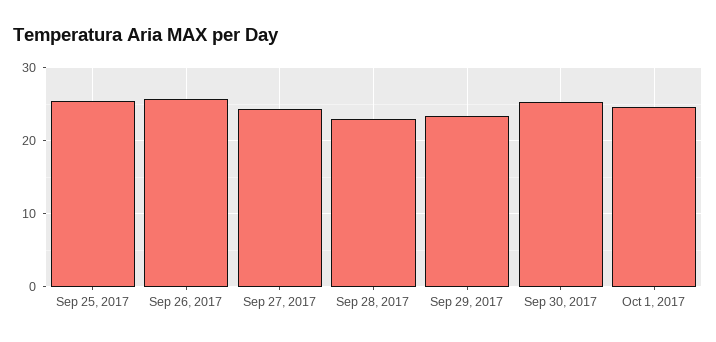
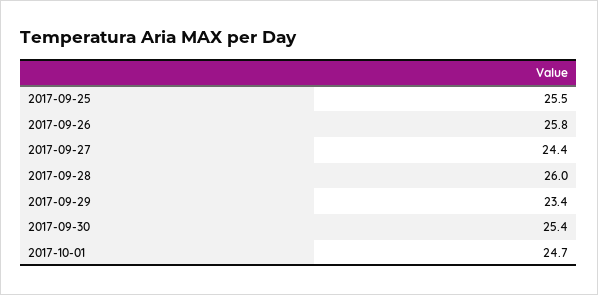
Sep 28, 2017: 23 -> 26

